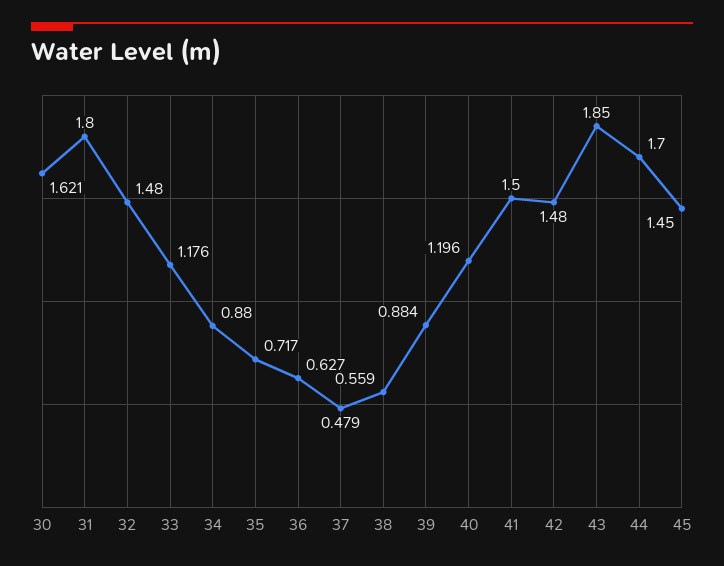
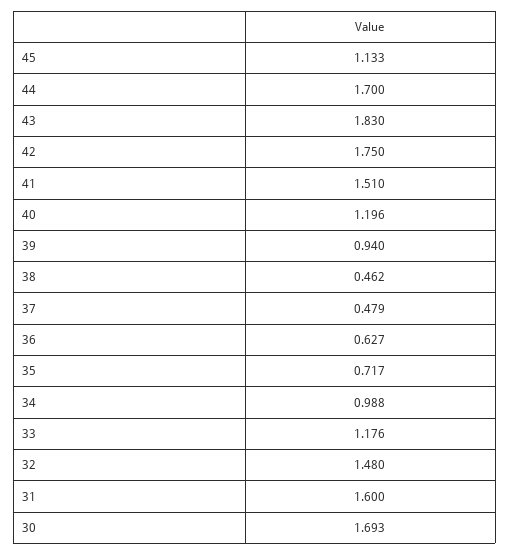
30: 1.621 -> 1.693
31: 1.8 -> 1.6
34: 0.88 -> 0.988
38: 0.559 -> 0.462
39: 0.884 -> 0.94
41: 1.5 -> 1.51
42: 1.48 -> 1.75
43: 1.85 -> 1.83
45: 1.45 -> 1.133

